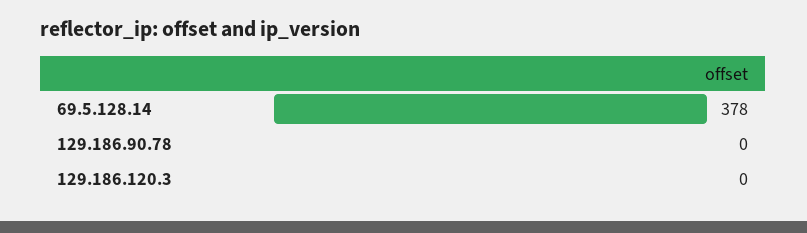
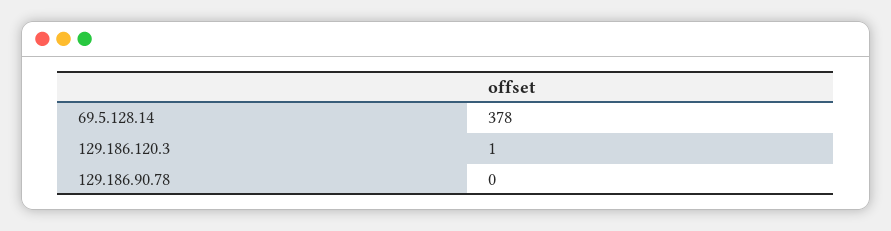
129.186.120.3: 0 -> 1

